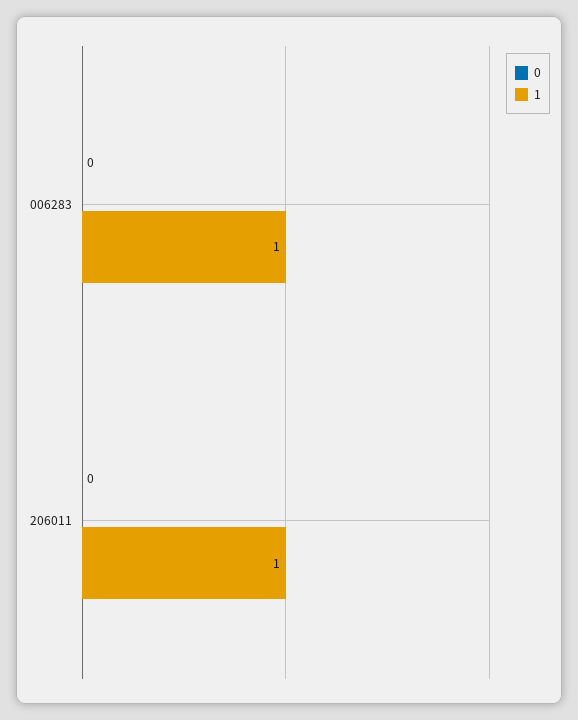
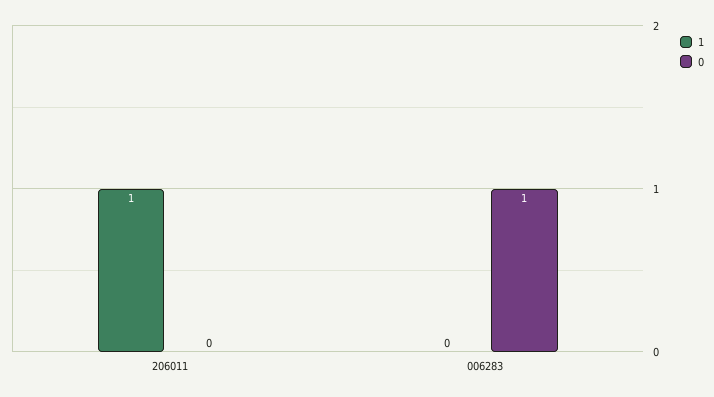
0, 006283: 0 -> 1
1, 006283: 1 -> 0

